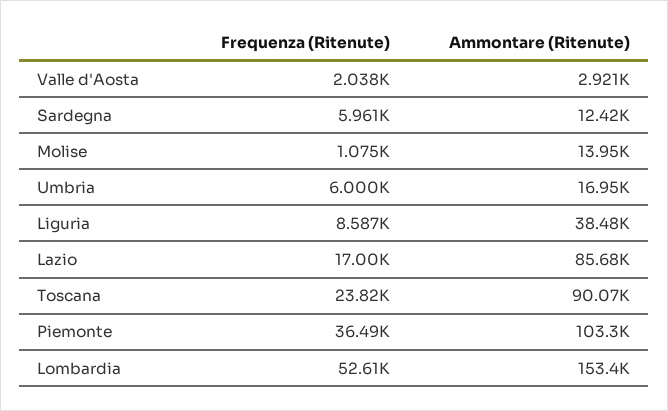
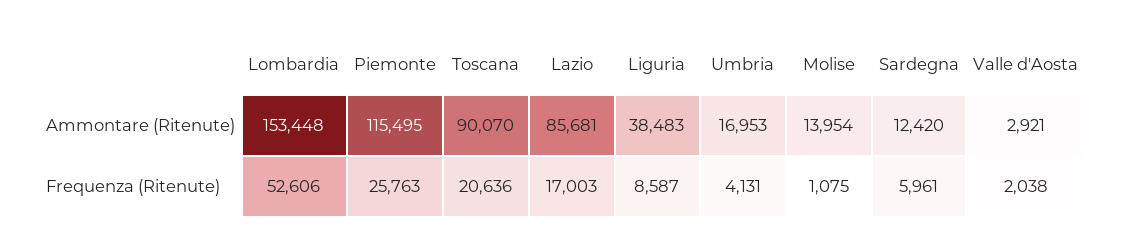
Frequenza (Ritenute), Umbria: 6000 -> 4131
Frequenza (Ritenute), Toscana: 23820 -> 20636
Frequenza (Ritenute), Piemonte: 36490 -> 25763
Ammontare (Ritenute), Piemonte: 103300 -> 115495

